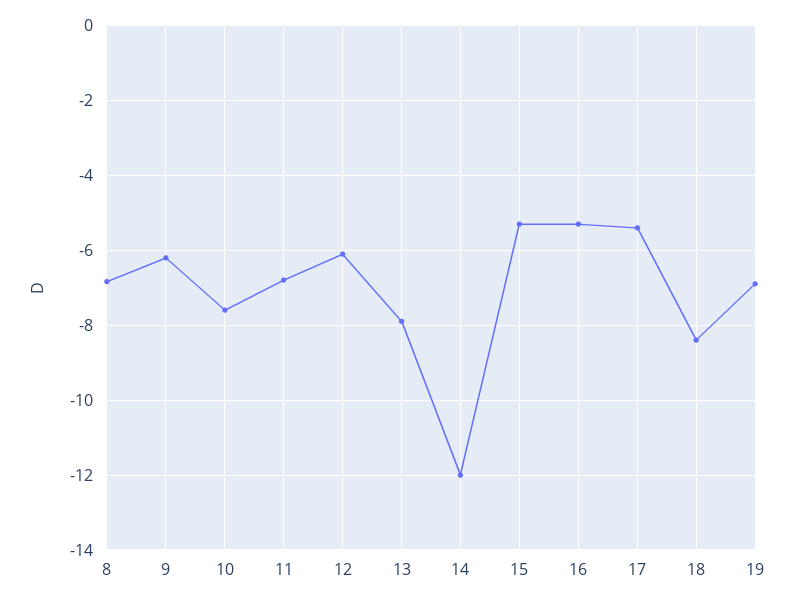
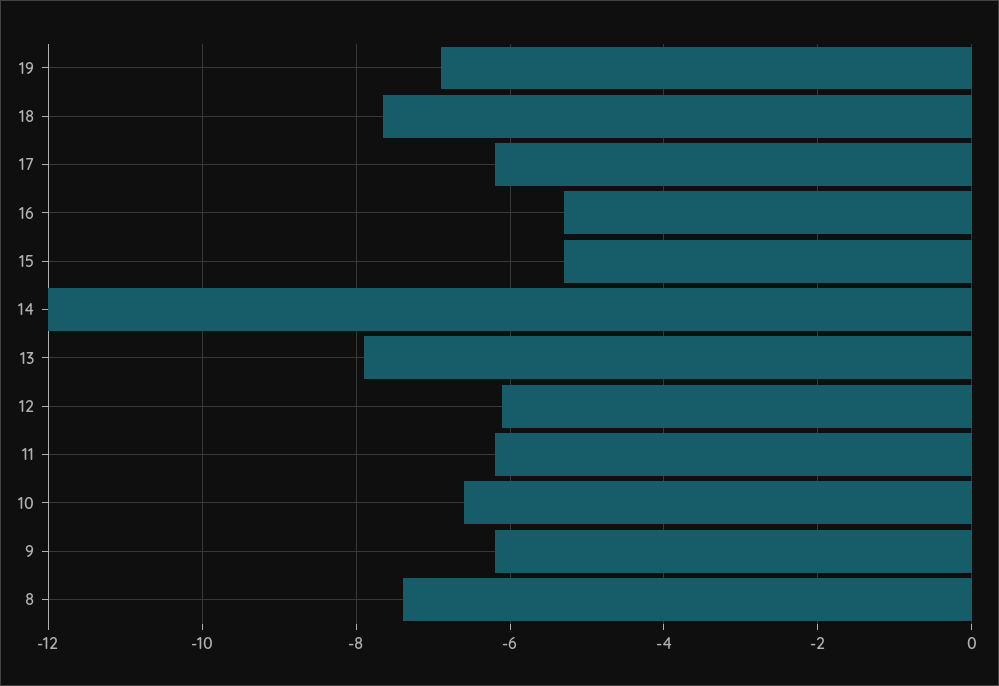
8: -6.8 -> -7.4
10: -7.6 -> -6.6
11: -6.8 -> -6.2
17: -5.4 -> -6.2
18: -8.4 -> -7.6

